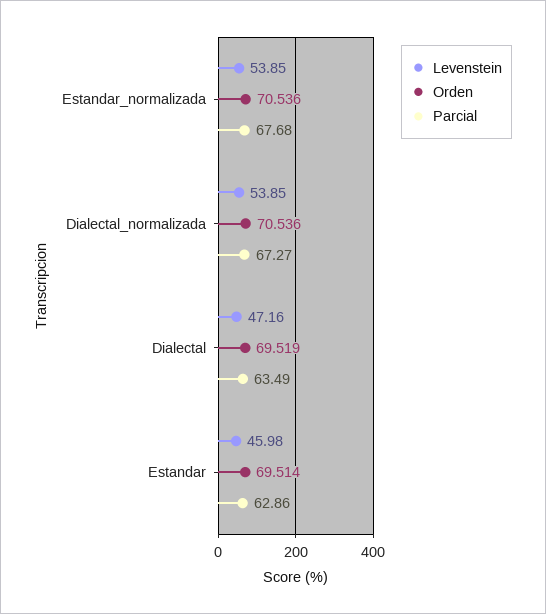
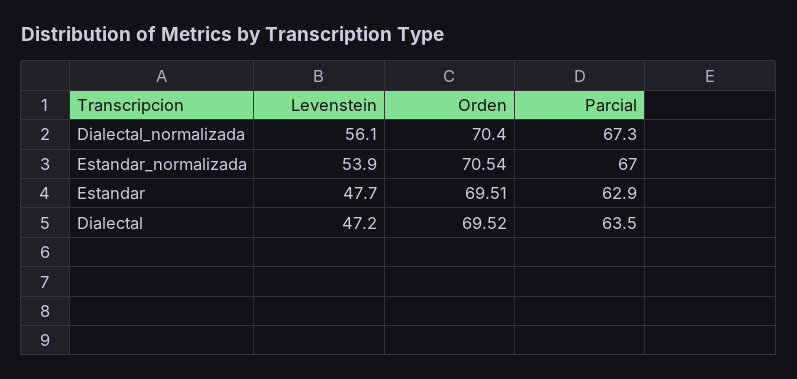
Parcial, Estandar_normalizada: 67.68 -> 67
Levenstein, Dialectal_normalizada: 53.85 -> 56.1
Orden, Dialectal_normalizada: 70.536 -> 70.4
Levenstein, Estandar: 45.98 -> 47.7

